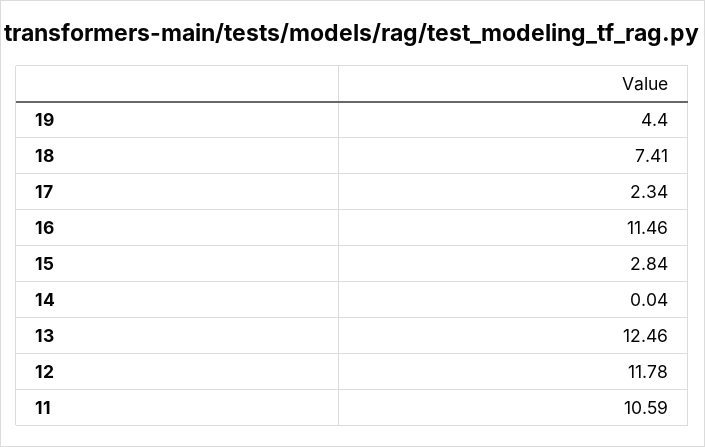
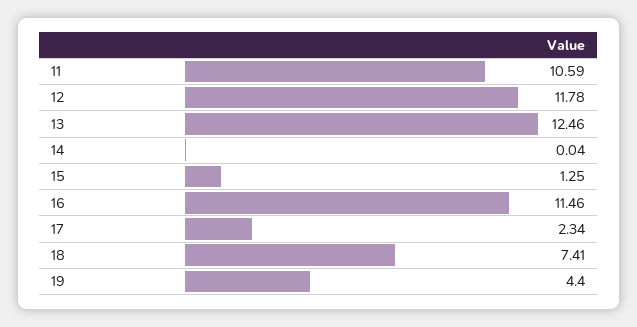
15: 2.84 -> 1.25

